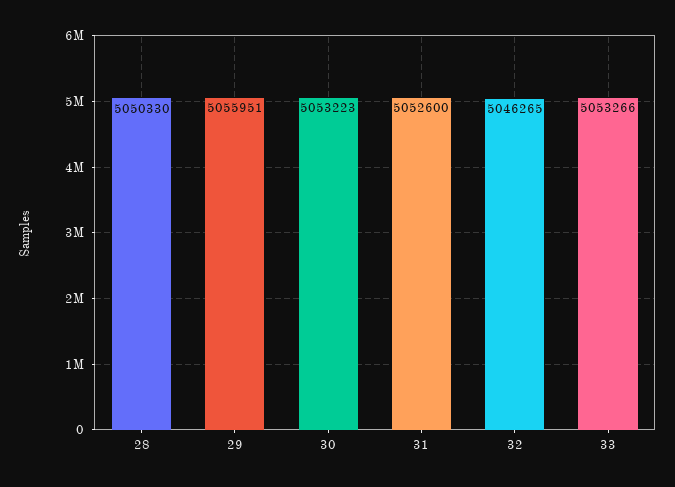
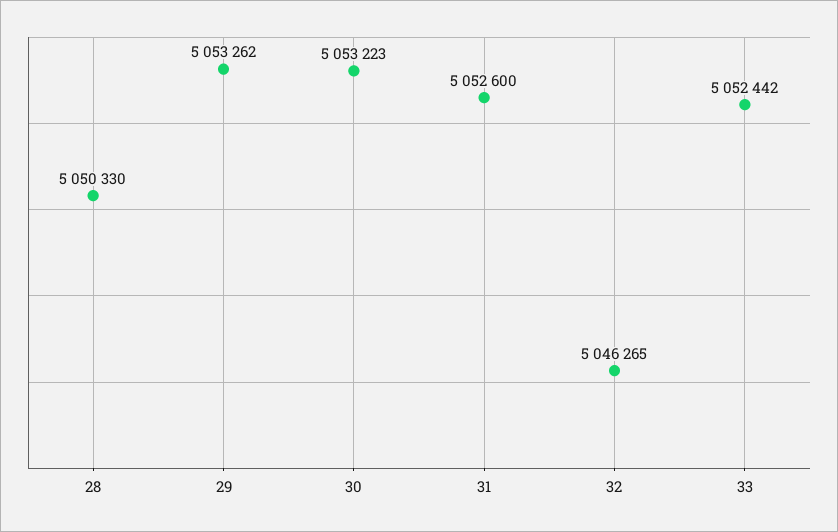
29: 5055951 -> 5053262
33: 5053266 -> 5052442

